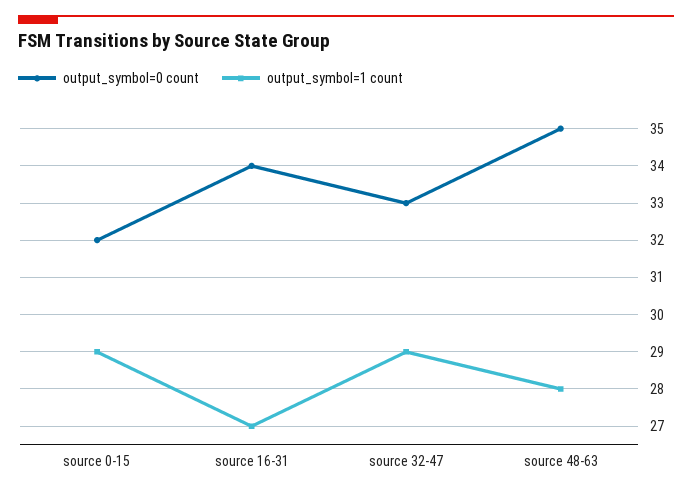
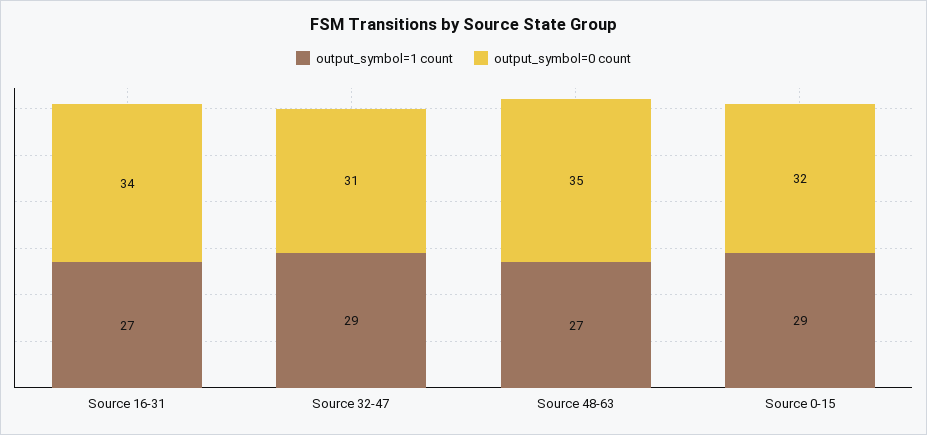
output_symbol=0 count, source 32-47: 33 -> 31
output_symbol=1 count, source 48-63: 28 -> 27

